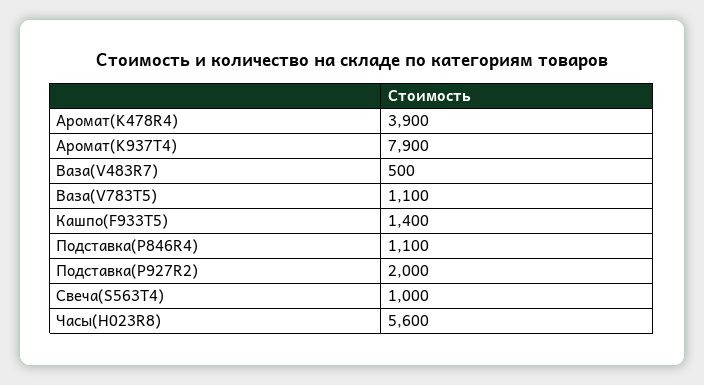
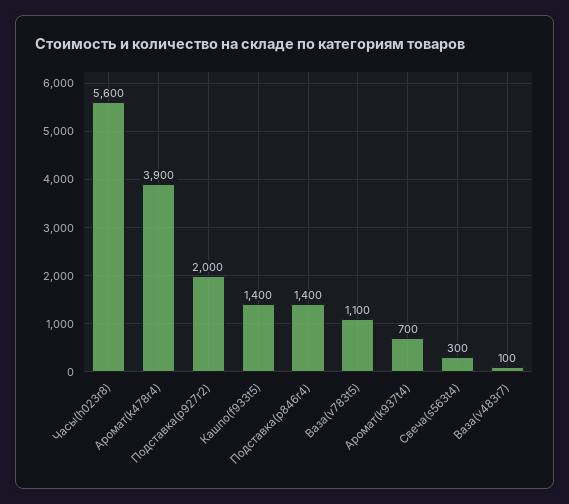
Аромат(K937T4): 7900 -> 700
Ваза(V483R7): 500 -> 100
Подставка(P846R4): 1100 -> 1400
Свеча(S563T4): 1000 -> 300

